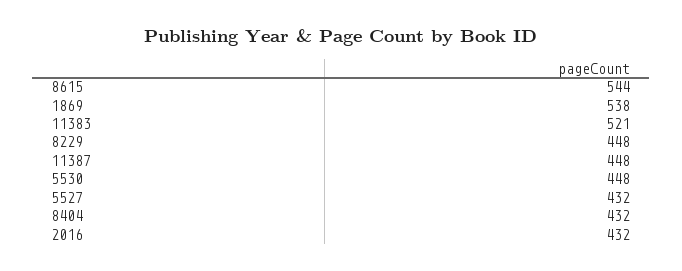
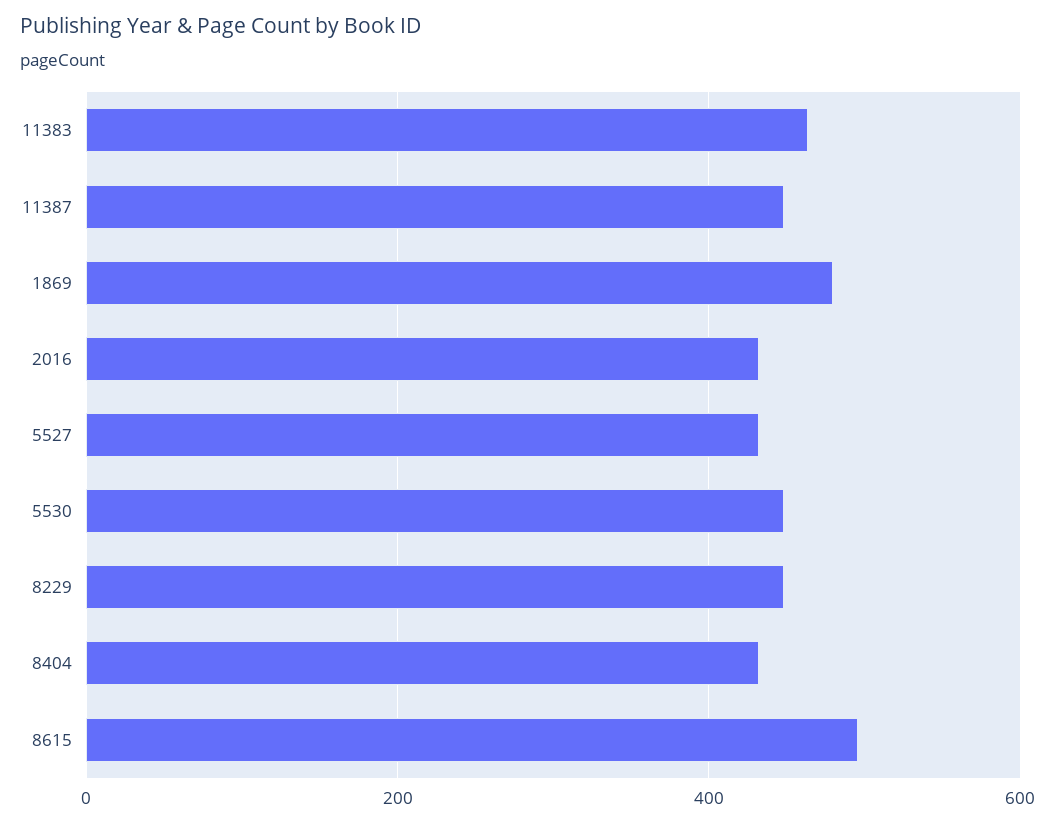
8615: 544 -> 500
1869: 538 -> 480
11383: 521 -> 460

